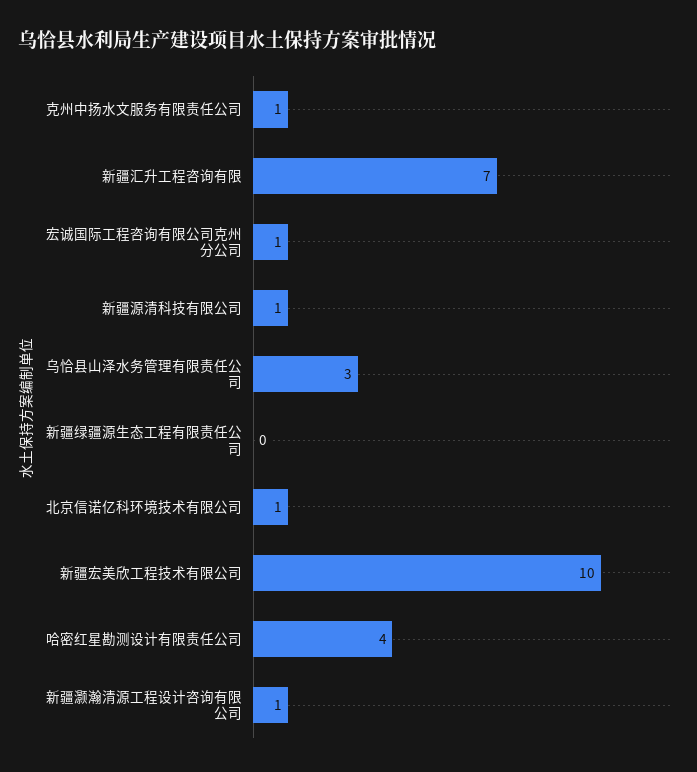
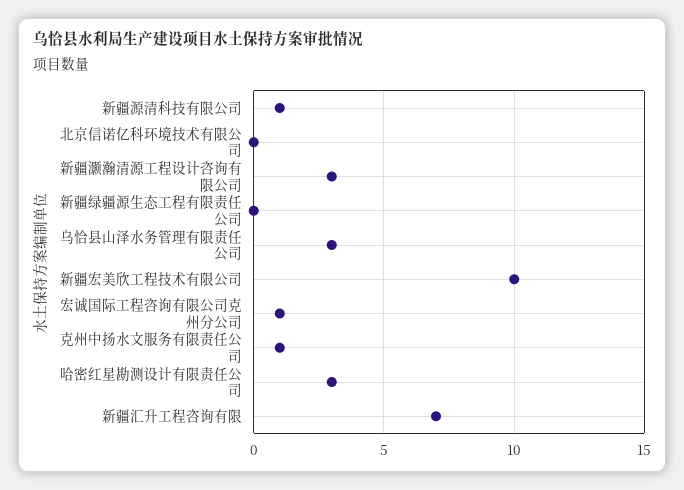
北京信诺亿科环境技术有限公司: 1 -> 0
哈密红星勘测设计有限责任公司: 4 -> 3
新疆灏瀚清源工程设计咨询有限公司: 1 -> 3

